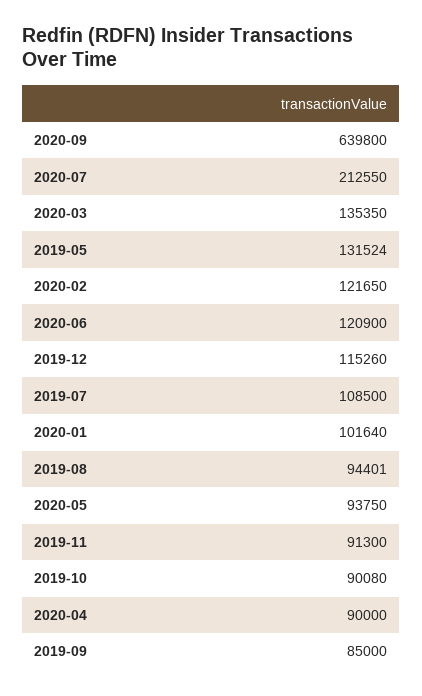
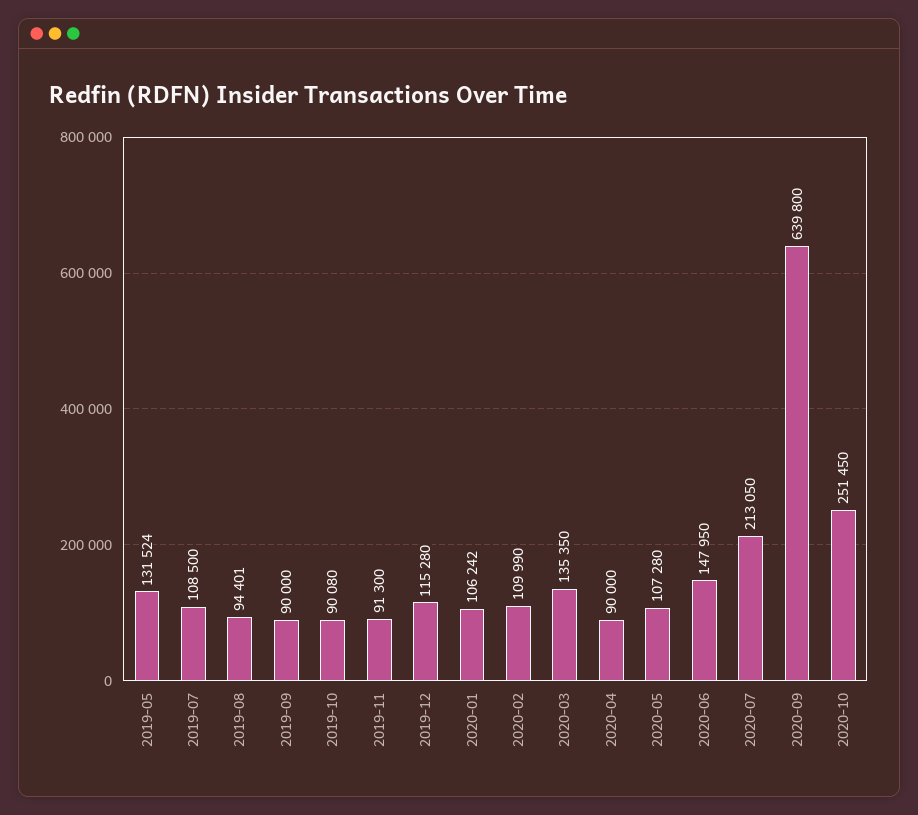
2020-07: 212550 -> 213050
2020-02: 121650 -> 109990
2020-06: 120900 -> 147950
2019-12: 115260 -> 115280
2020-01: 101640 -> 106242
2020-05: 93750 -> 107280
2019-09: 85000 -> 90000
2020-10: none -> 251450

